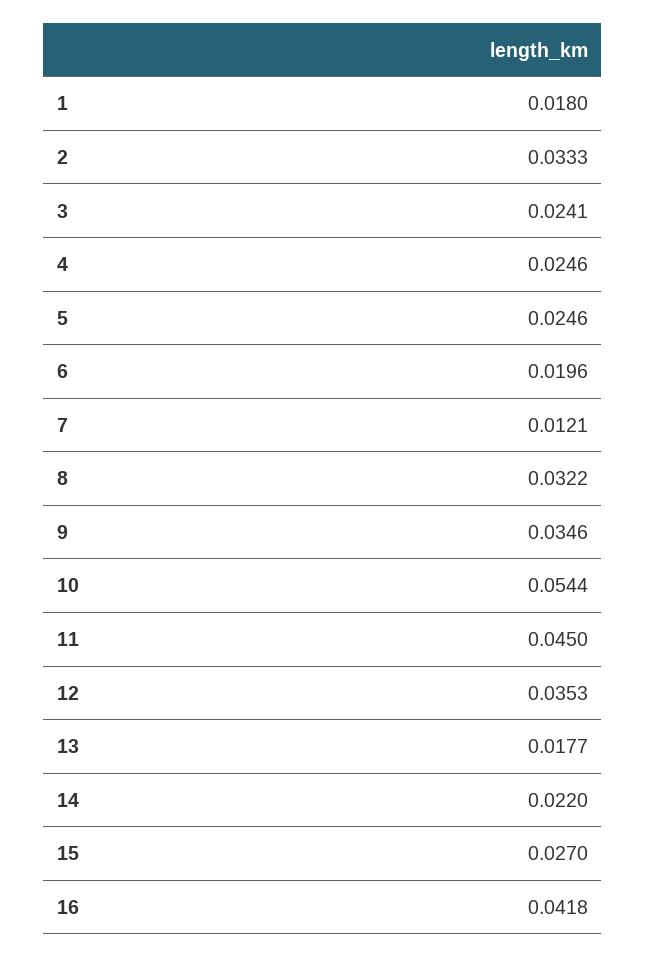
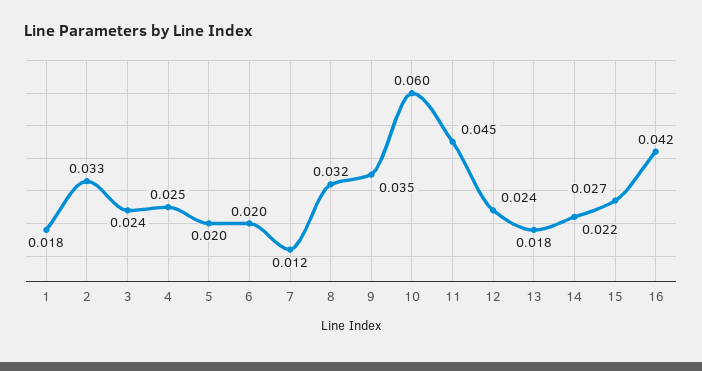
5: 0.0246 -> 0.02
10: 0.0544 -> 0.06
12: 0.0353 -> 0.024

